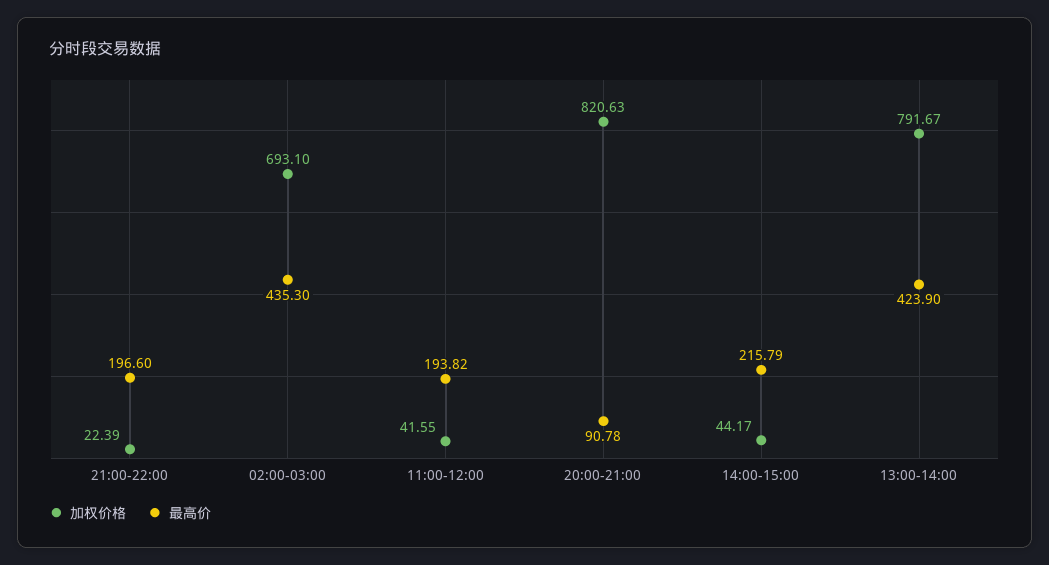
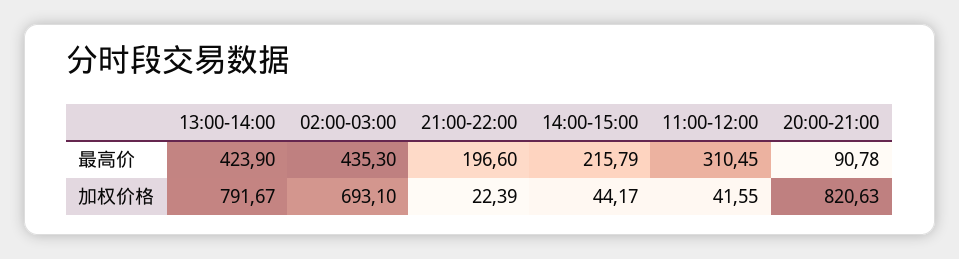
最高价, 11:00-12:00: 193.82 -> 310.45

